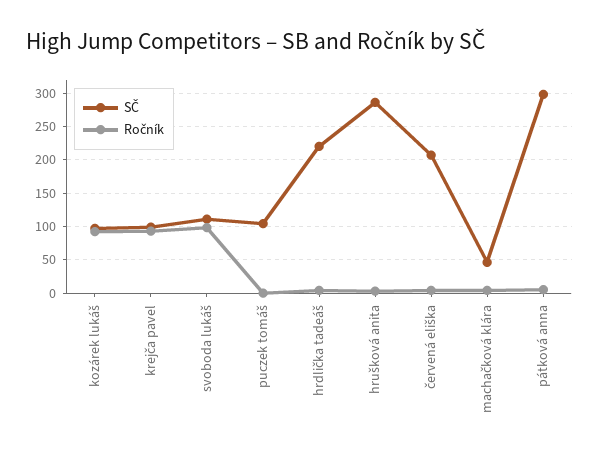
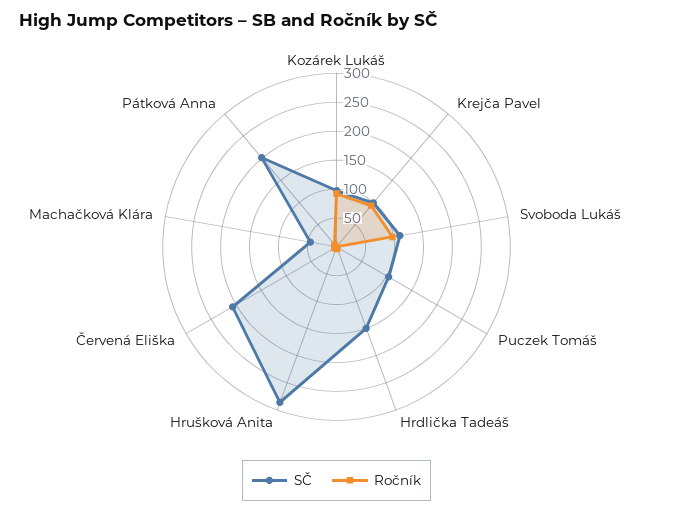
SČ, hrdlička tadeáš: 220 -> 150
SČ, pátková anna: 300 -> 200

